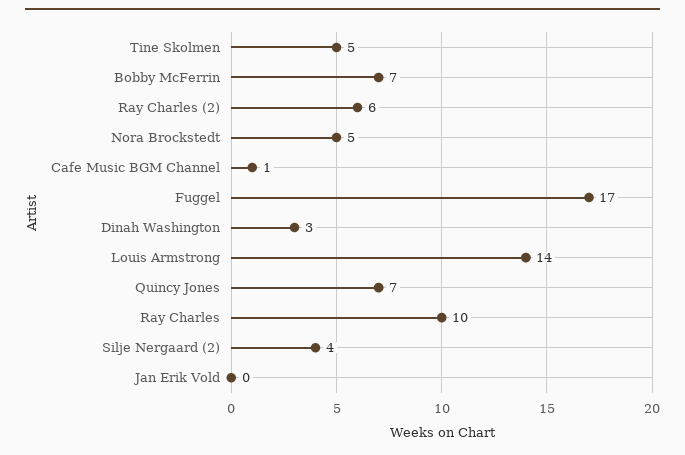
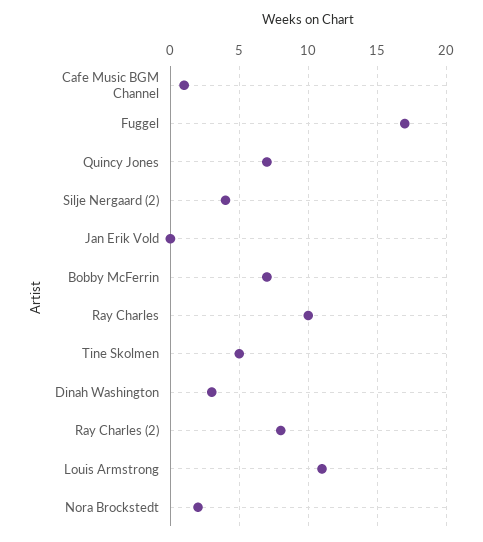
Ray Charles (2): 6 -> 8
Nora Brockstedt: 5 -> 2
Louis Armstrong: 14 -> 11

